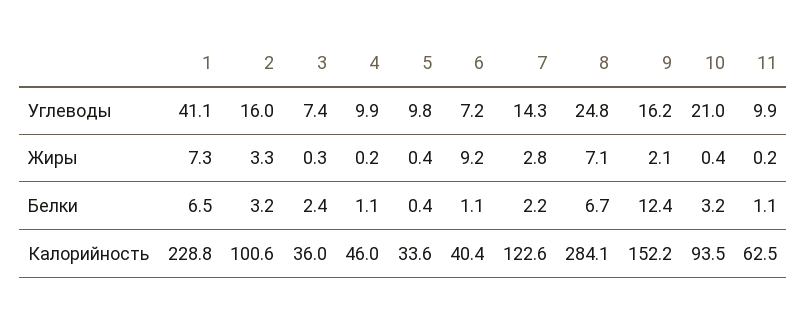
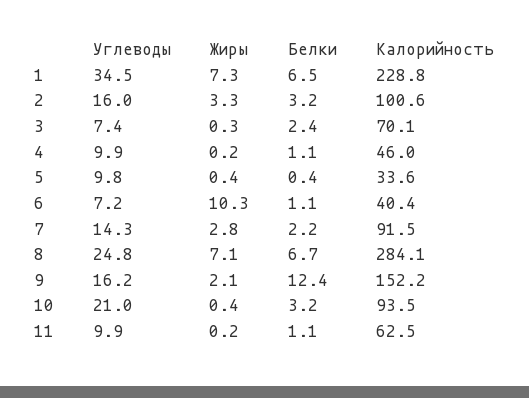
1, Углеводы: 41.1 -> 34.5
6, Жиры: 9.2 -> 10.3
3, Калорийность: 36 -> 70.1
7, Калорийность: 122.6 -> 91.5

